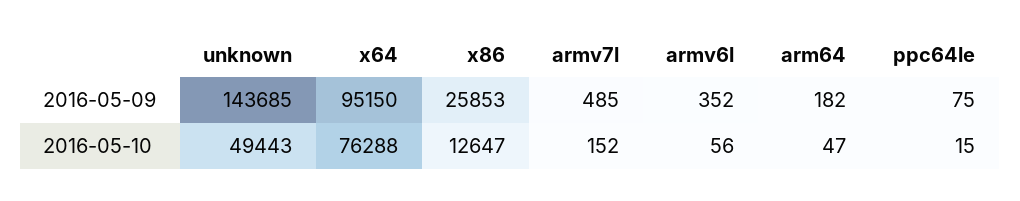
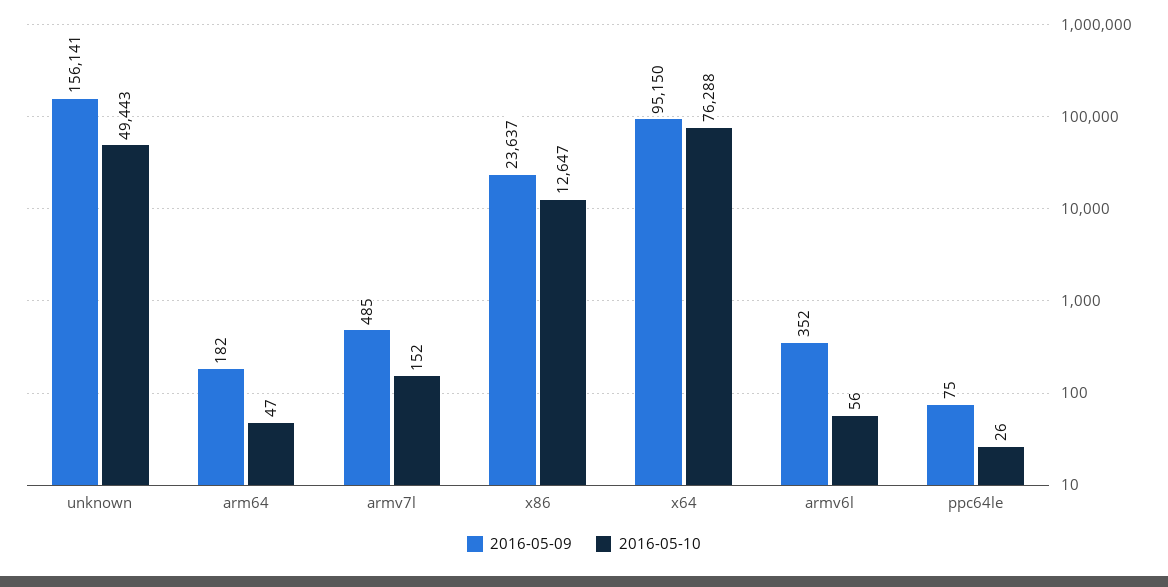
2016-05-09, unknown: 143685 -> 156141
2016-05-09, x86: 25853 -> 23637
2016-05-10, ppc64le: 15 -> 26

